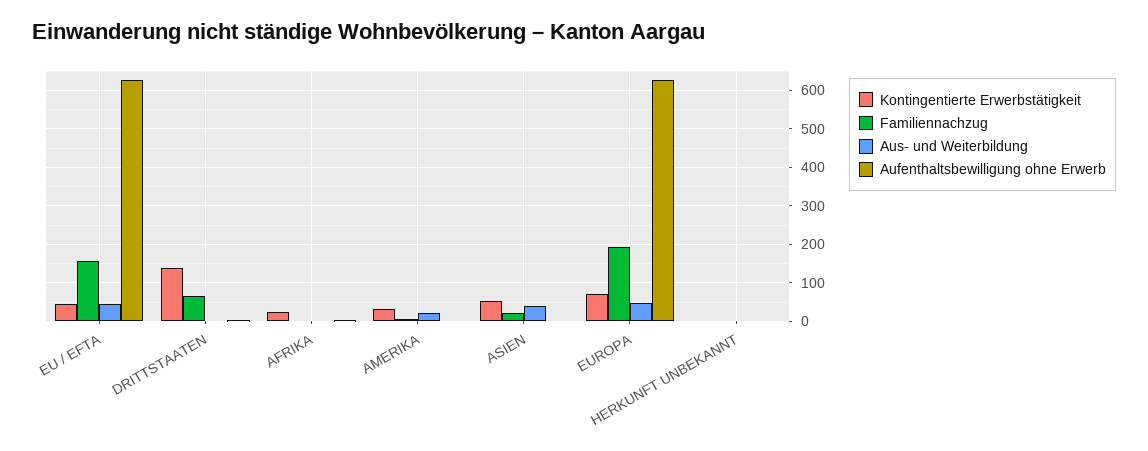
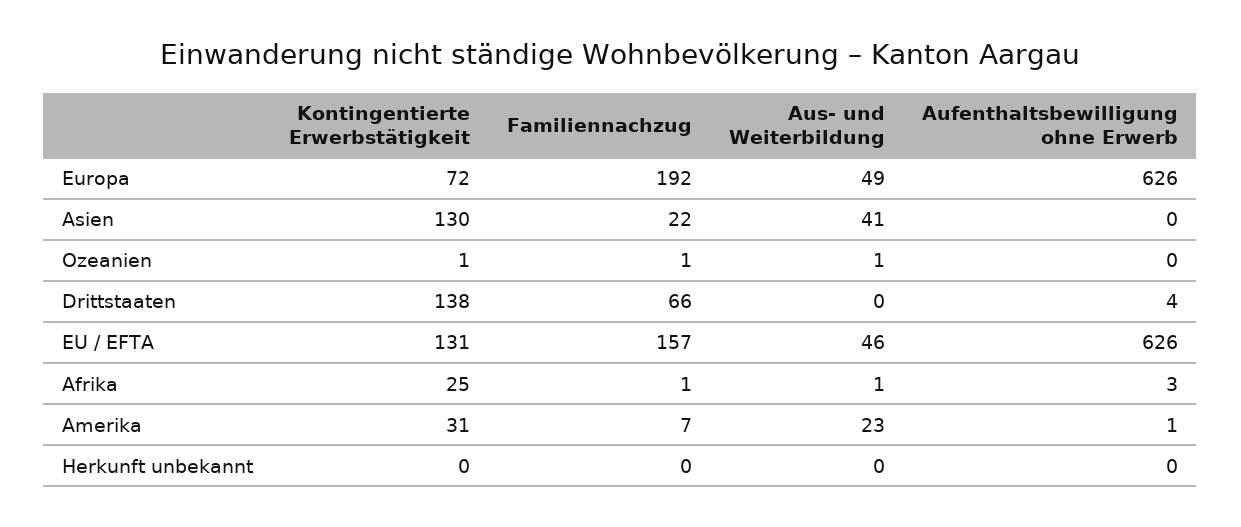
Kontingentierte Erwerbstätigkeit, EU / EFTA: 40 -> 131
Kontingentierte Erwerbstätigkeit, ASIEN: 60 -> 130
Kontingentierte Erwerbstätigkeit, Ozeanien: none -> 1
Familiennachzug, Ozeanien: none -> 1
Aus- und Weiterbildung, Ozeanien: none -> 1
Aufenthaltsbewilligung ohne Erwerb, Ozeanien: none -> 0

